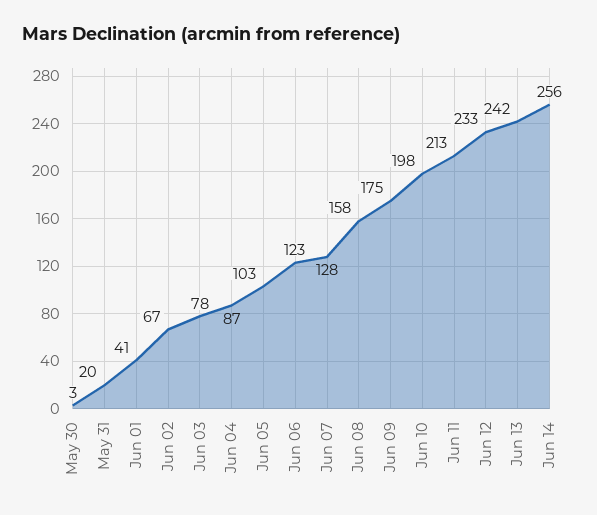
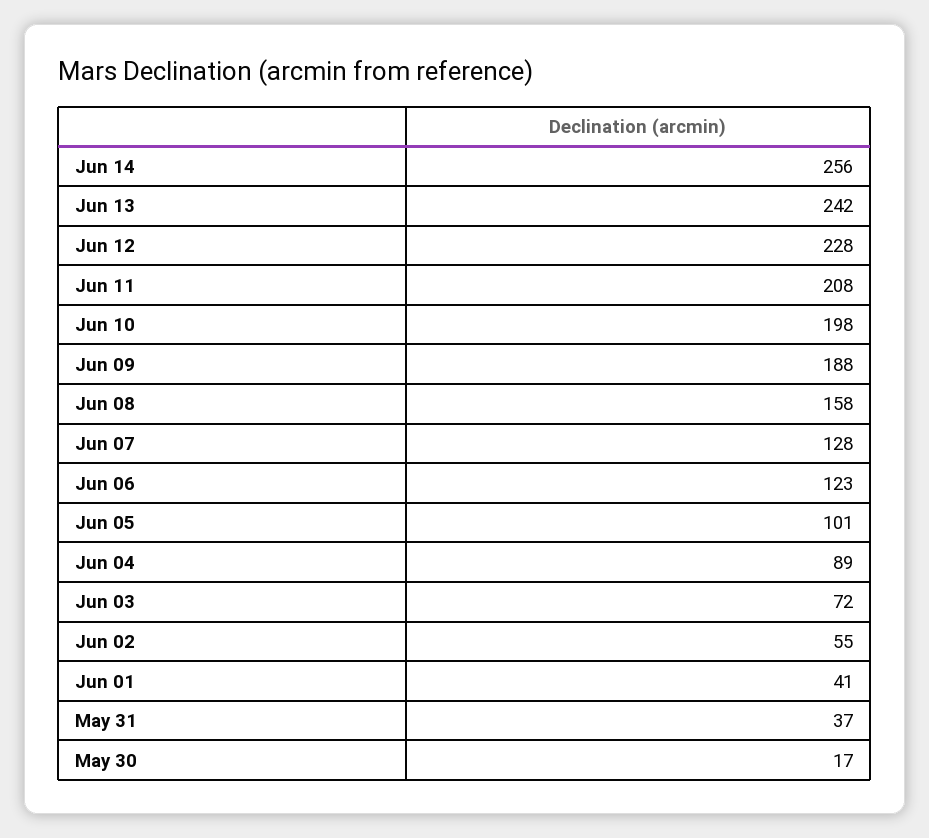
May 30: 3 -> 17
May 31: 20 -> 37
Jun 02: 67 -> 55
Jun 03: 78 -> 72
Jun 04: 87 -> 89
Jun 05: 103 -> 101
Jun 09: 175 -> 188
Jun 11: 213 -> 208
Jun 12: 233 -> 228

